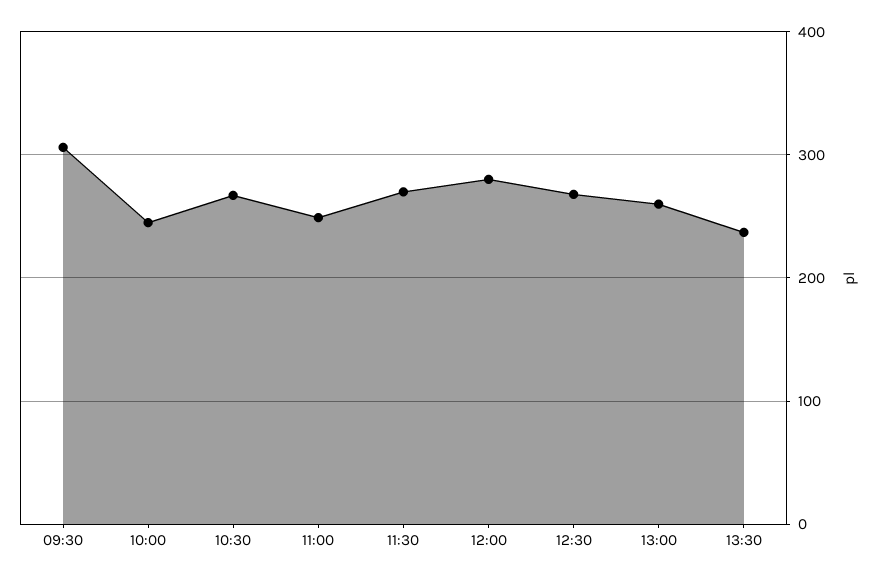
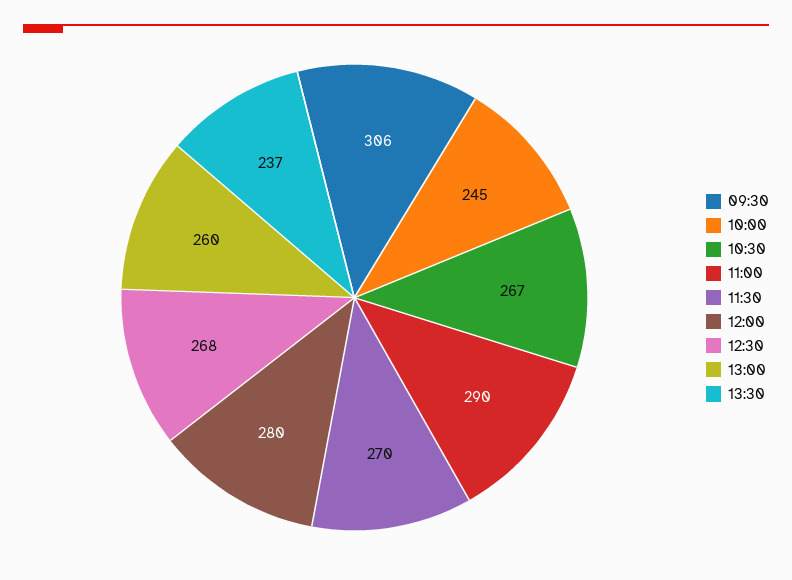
11:00: 250 -> 290

